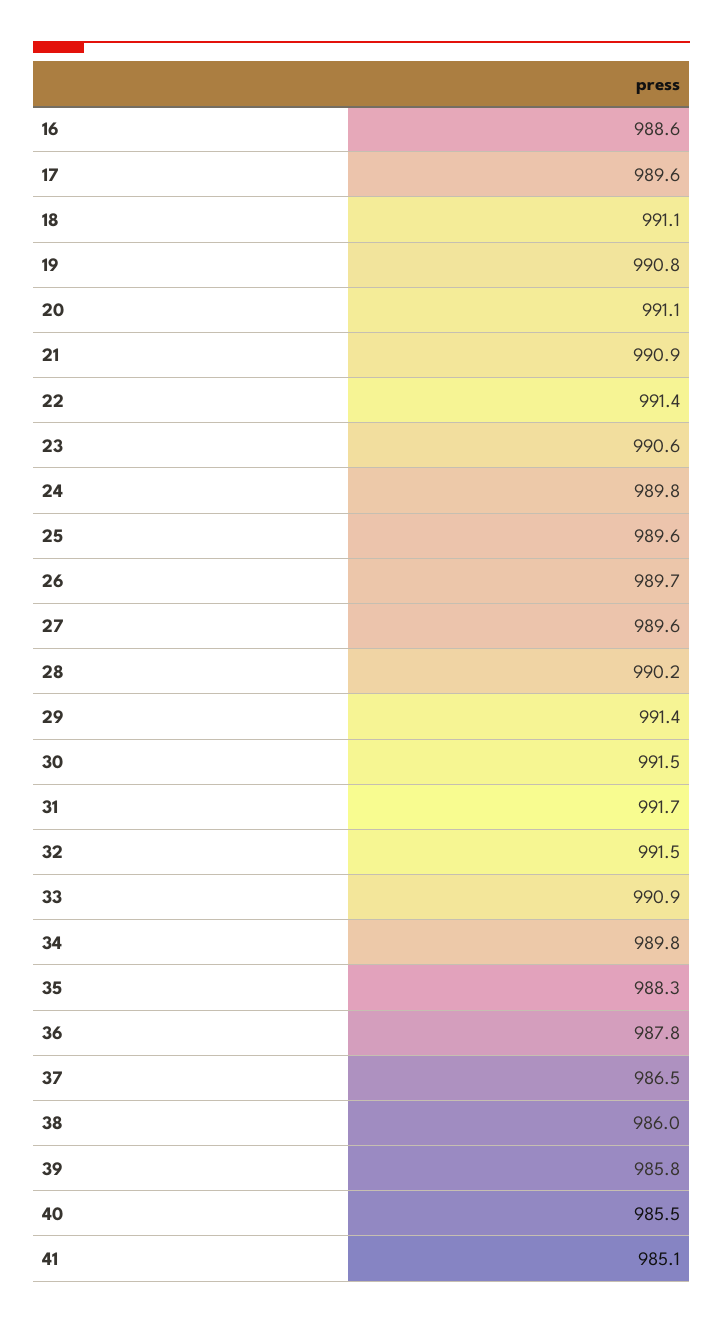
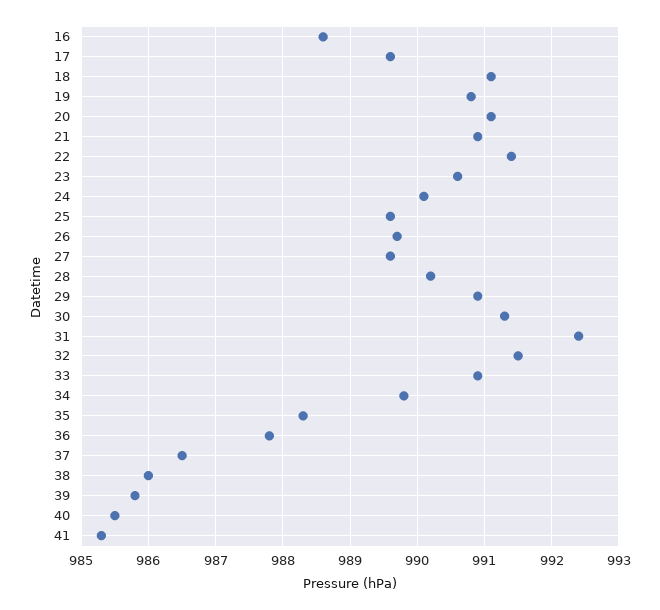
24: 989.8 -> 990.1
29: 991.4 -> 990.9
30: 991.5 -> 991.3
31: 991.7 -> 992.4
41: 985.1 -> 985.3

